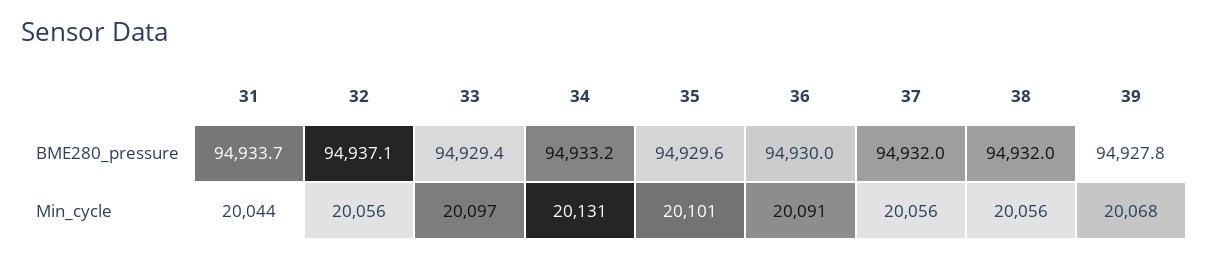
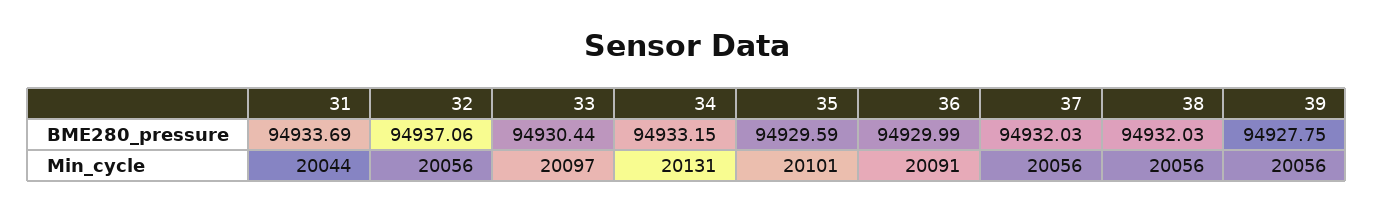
33, BME280_pressure: 94929.4 -> 94930.44
39, Min_cycle: 20068 -> 20056

